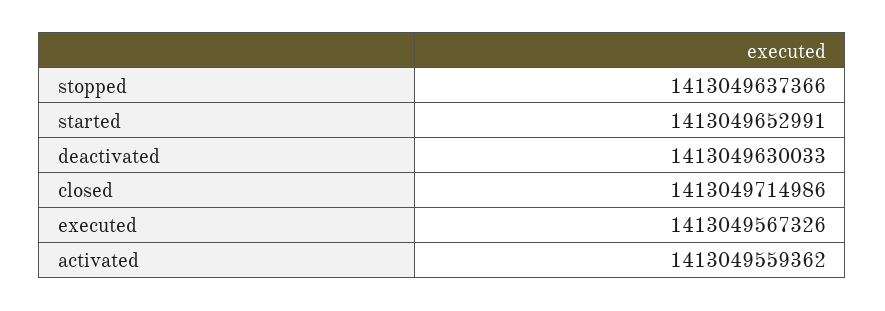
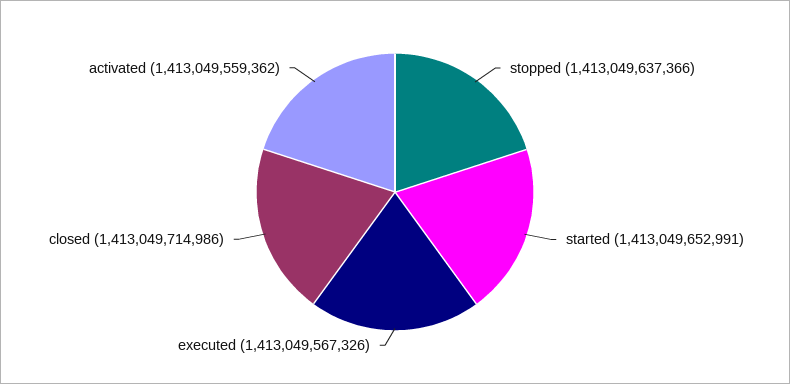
deactivated: 1413049630033 -> none

